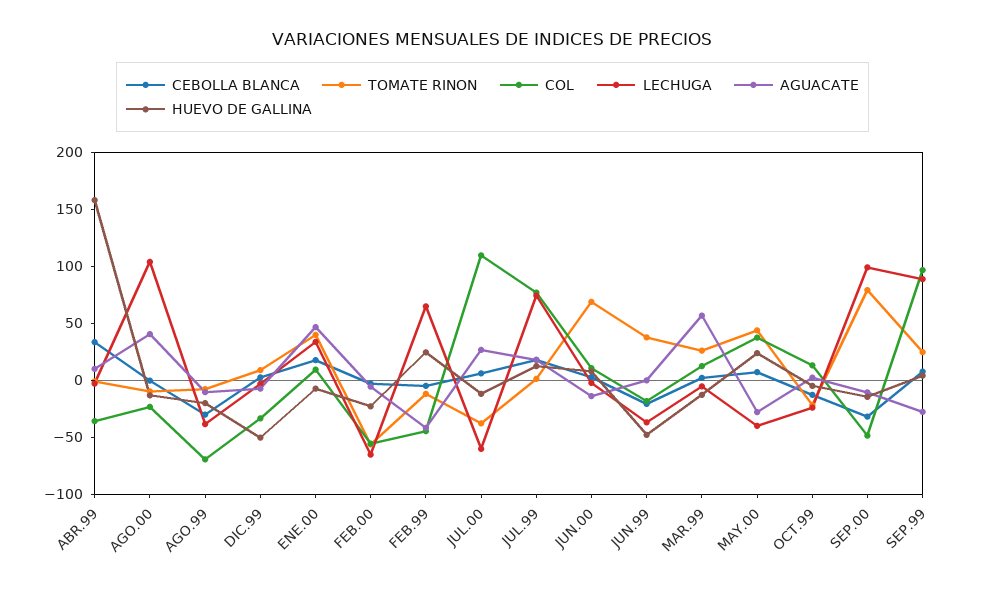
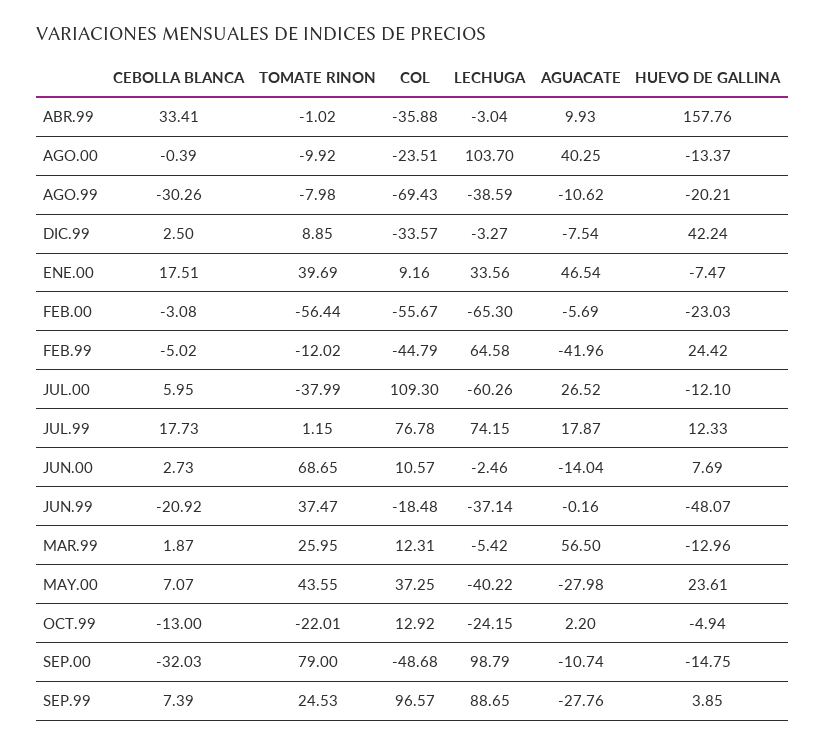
HUEVO DE GALLINA, DIC.99: -50 -> 42.24

